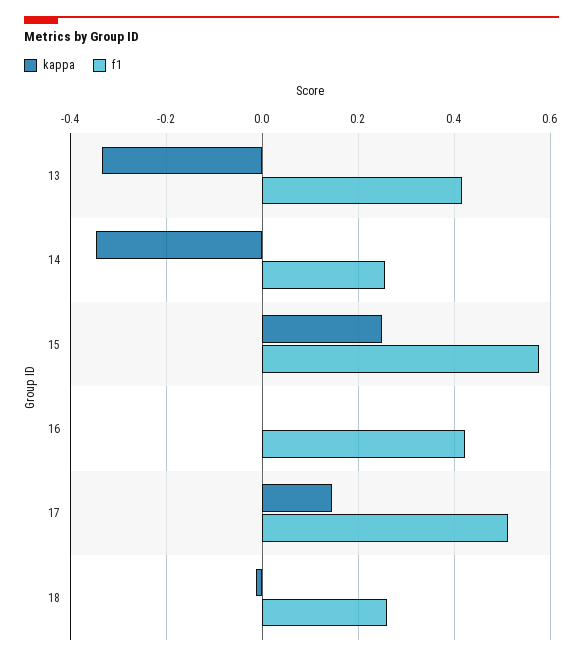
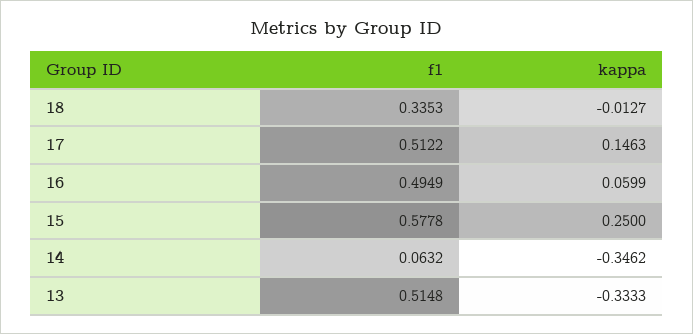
f1, 13: 0.42 -> 0.5148
f1, 14: 0.26 -> 0.0632
kappa, 16: 0 -> 0.0599
f1, 16: 0.42 -> 0.4949
f1, 18: 0.26 -> 0.3353

